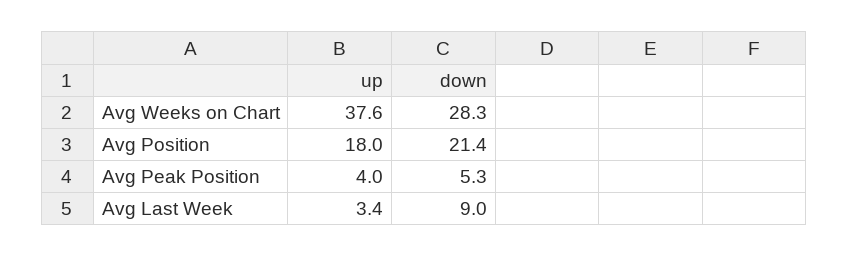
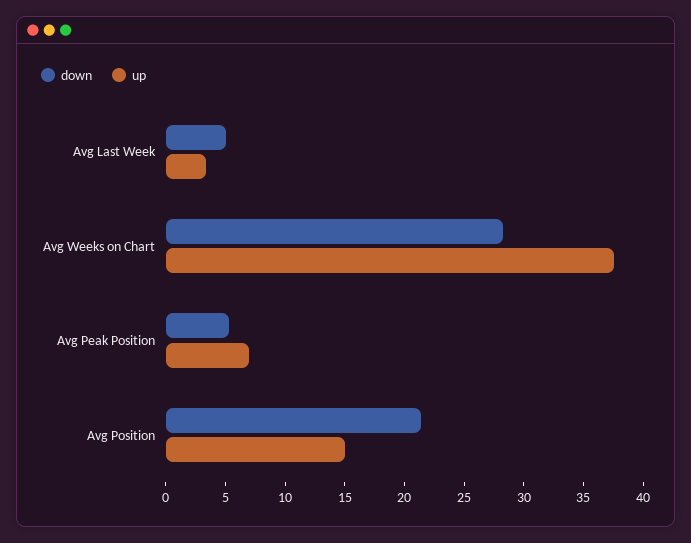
up, Avg Position: 18 -> 15
up, Avg Peak Position: 4 -> 7
down, Avg Last Week: 9 -> 5

